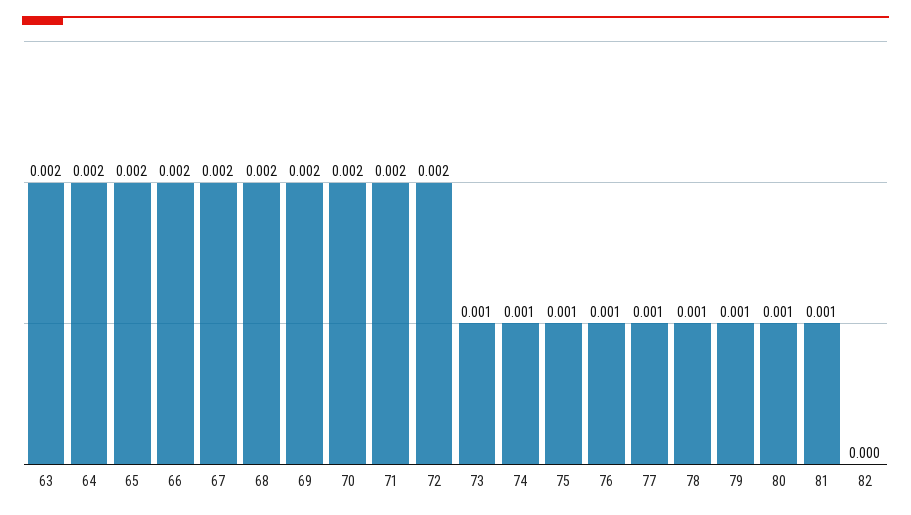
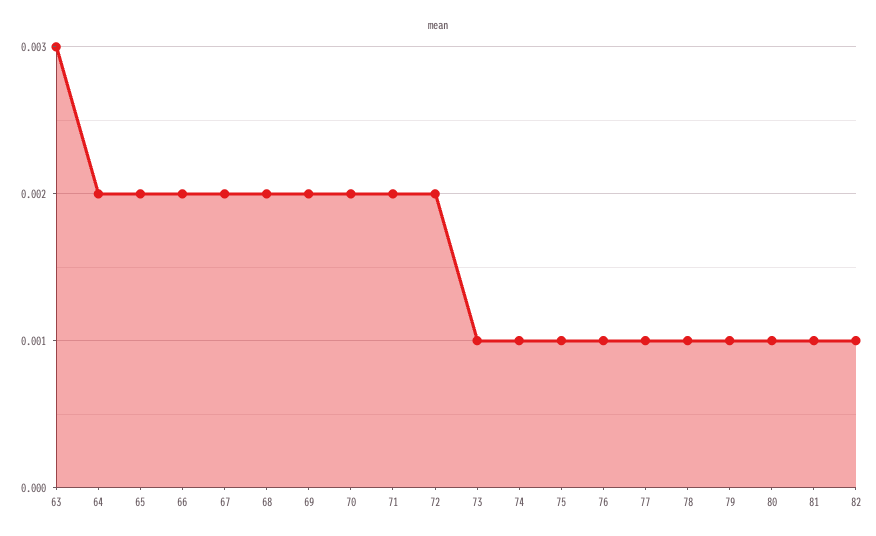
63: 0.002 -> 0.003
82: 0 -> 0.001

